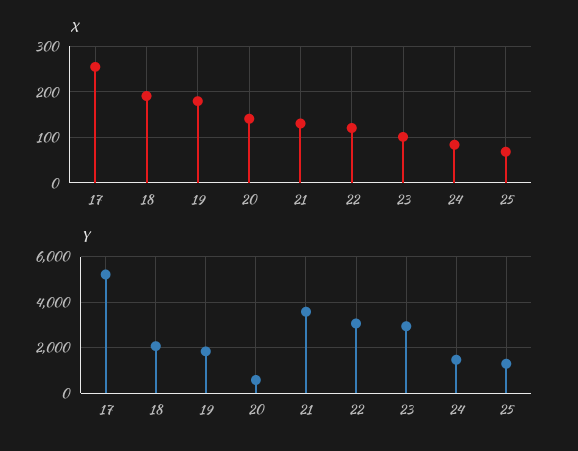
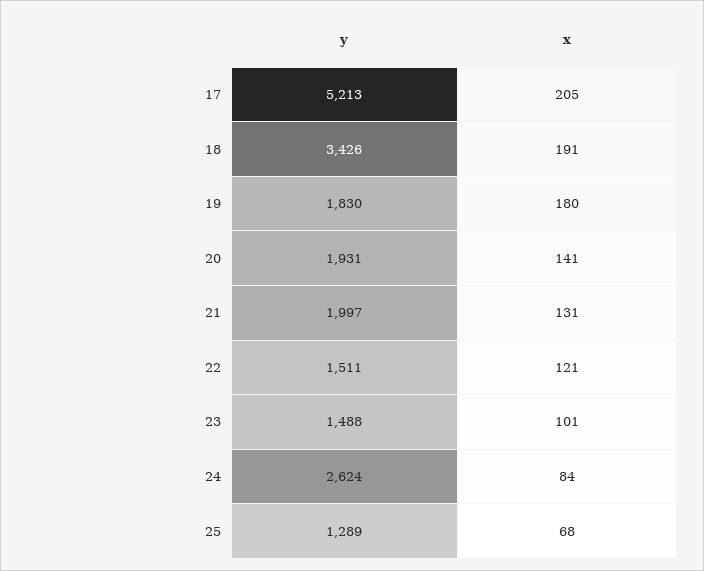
X, 17: 260 -> 205
Y, 18: 2000 -> 3426
Y, 20: 500 -> 1931
Y, 21: 3500 -> 1997
Y, 22: 3000 -> 1511
Y, 23: 3000 -> 1488
Y, 24: 1500 -> 2624

